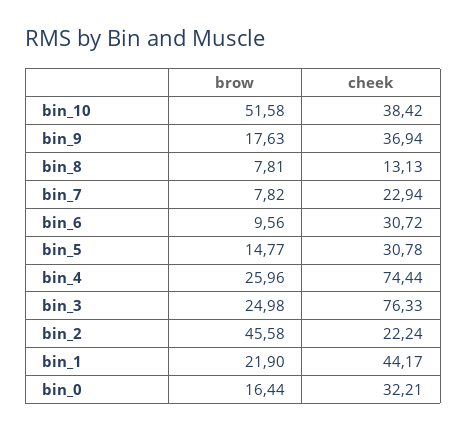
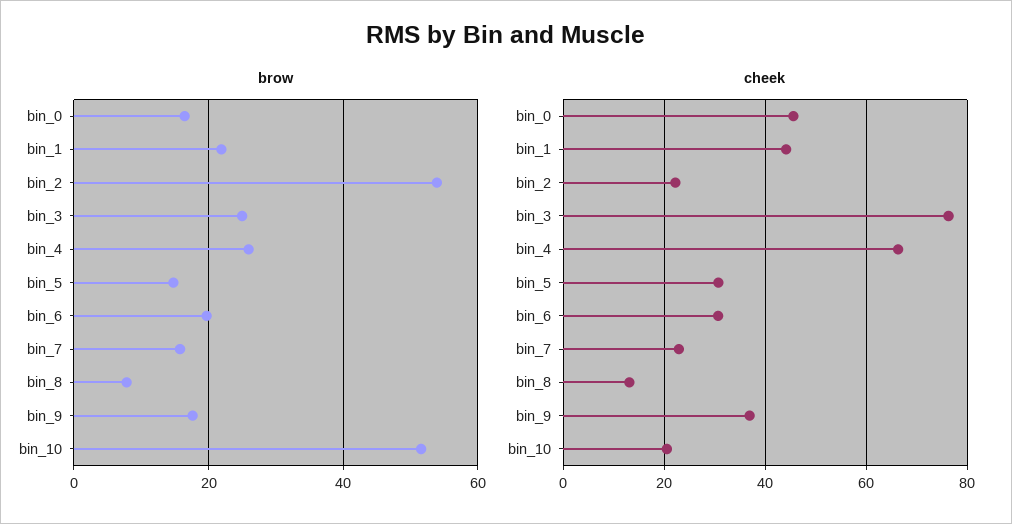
cheek, bin_10: 38.42 -> 20
brow, bin_7: 7.82 -> 16
brow, bin_6: 9.56 -> 20
cheek, bin_4: 74.44 -> 66
brow, bin_2: 45.58 -> 54
cheek, bin_0: 32.21 -> 46

